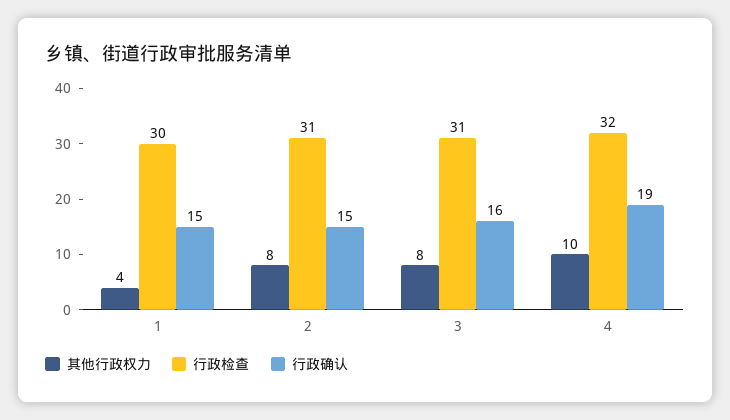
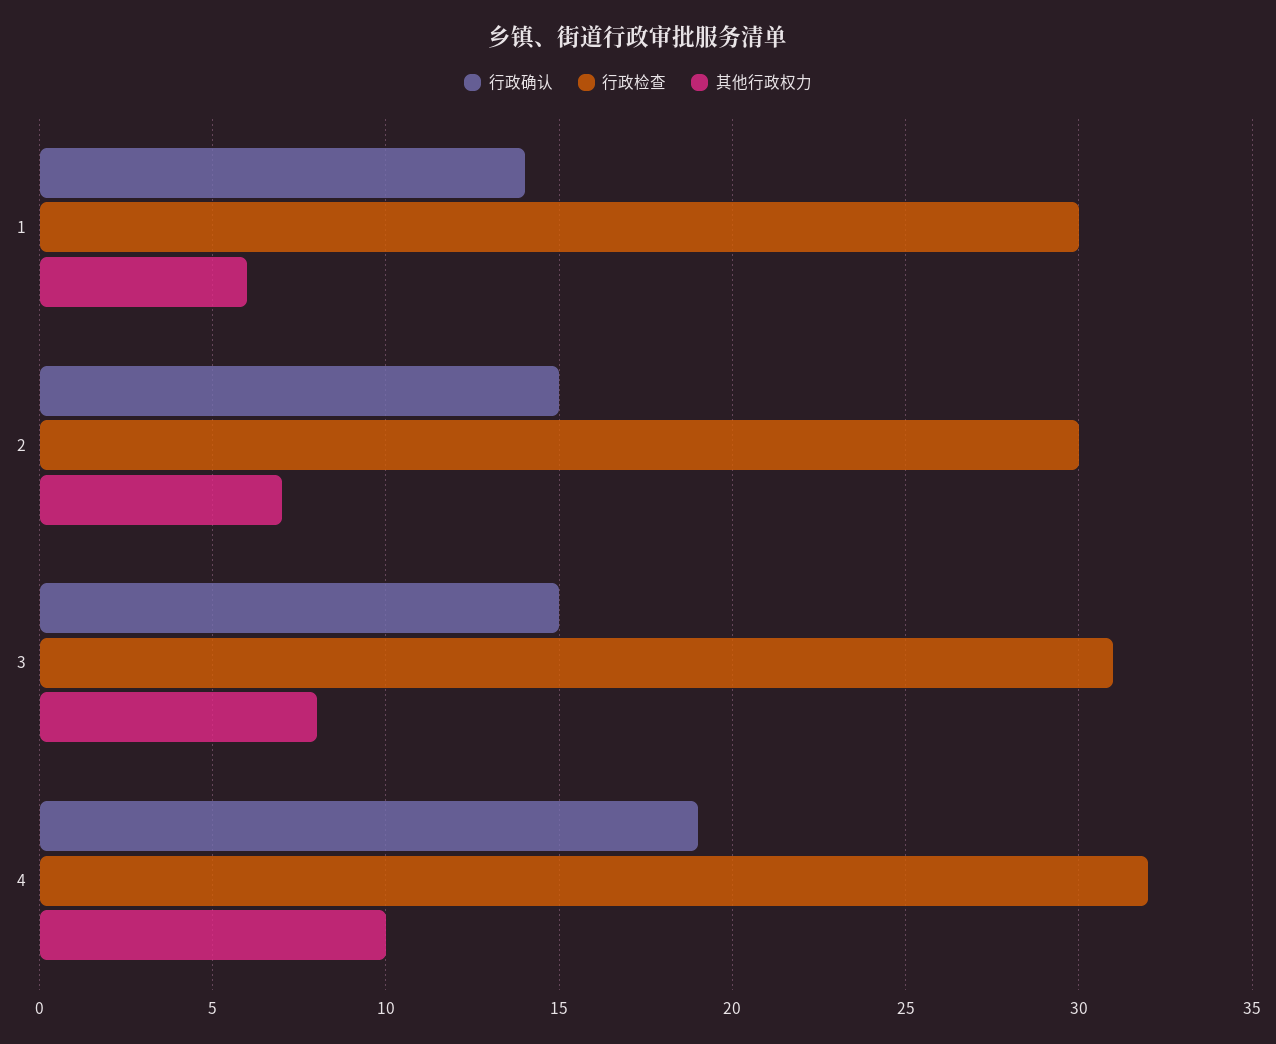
其他行政权力, 1: 4 -> 6
行政确认, 1: 15 -> 14
其他行政权力, 2: 8 -> 7
行政检查, 2: 31 -> 30
行政确认, 3: 16 -> 15

